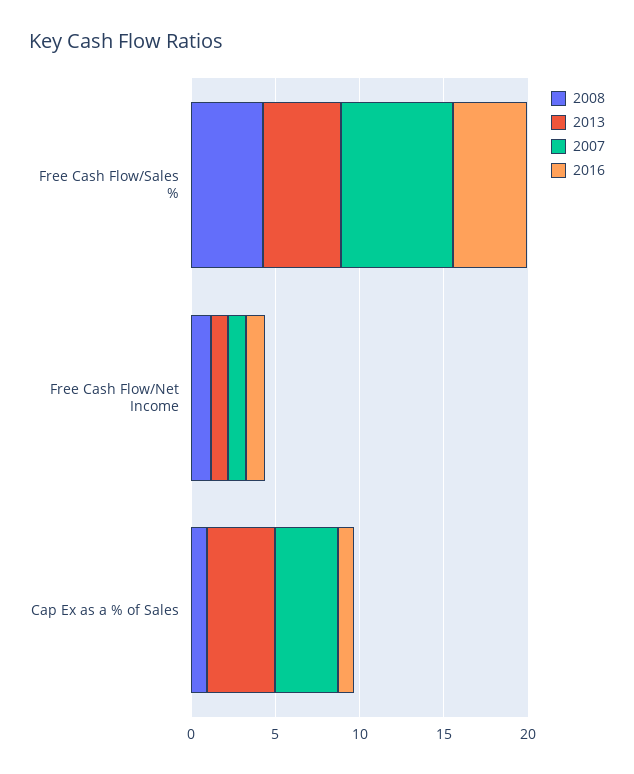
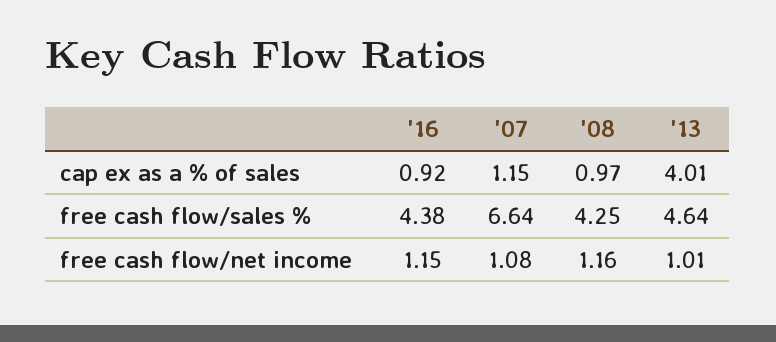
2007, Cap Ex as a % of Sales: 4 -> 1.15

